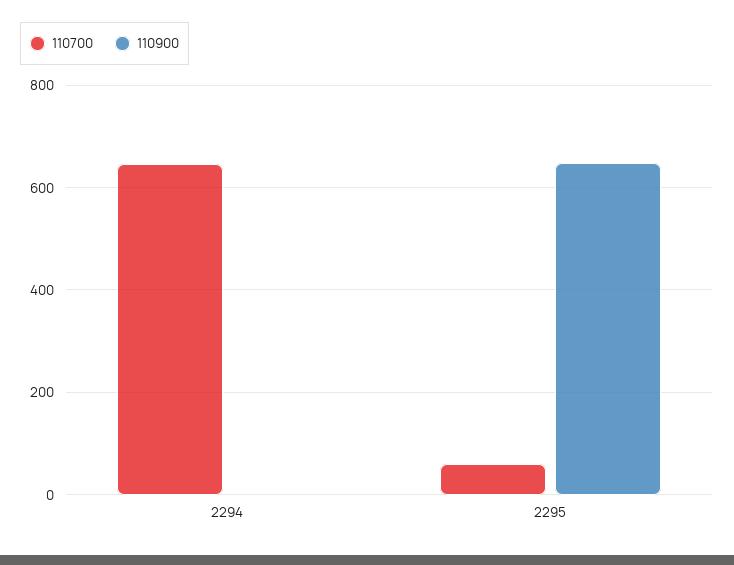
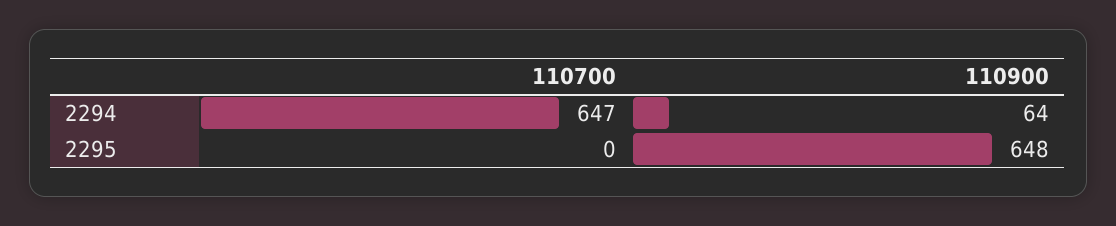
110900, 2294: 0 -> 64
110700, 2295: 60 -> 0

